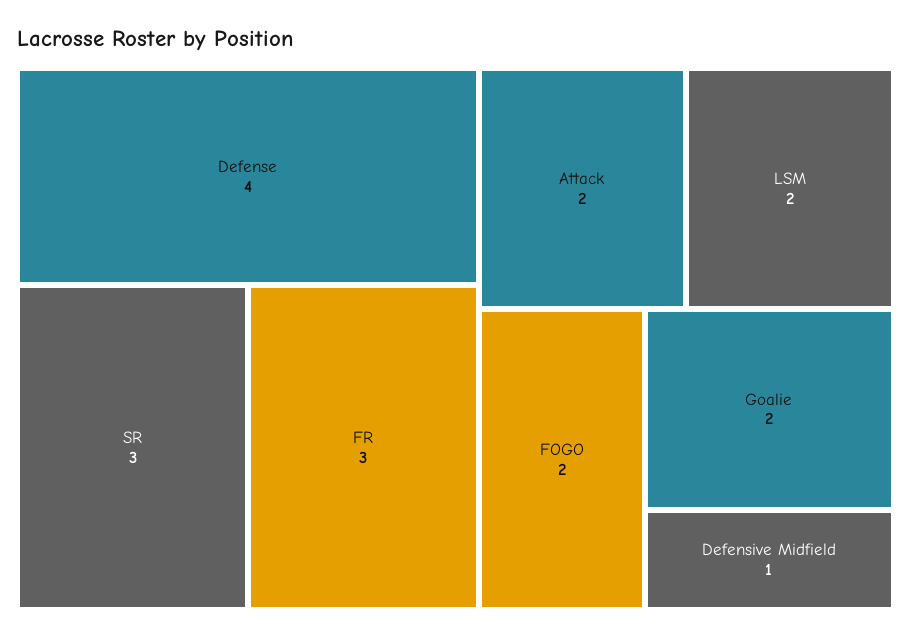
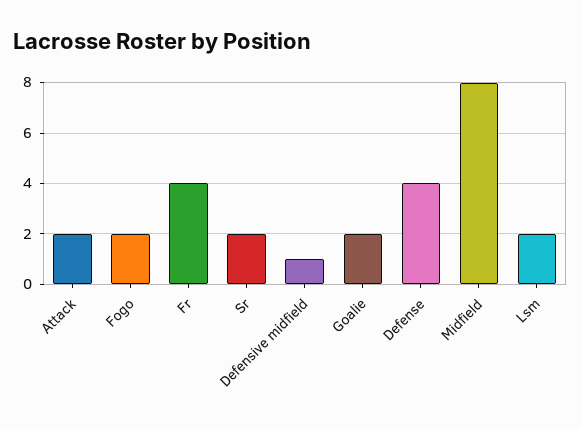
SR: 3 -> 2
FR: 3 -> 4
Midfield: none -> 8

